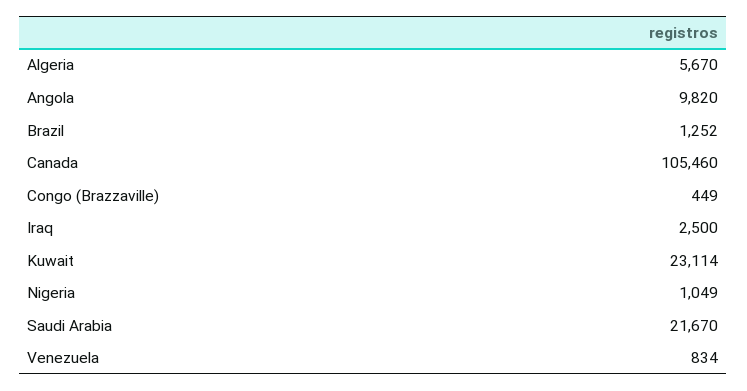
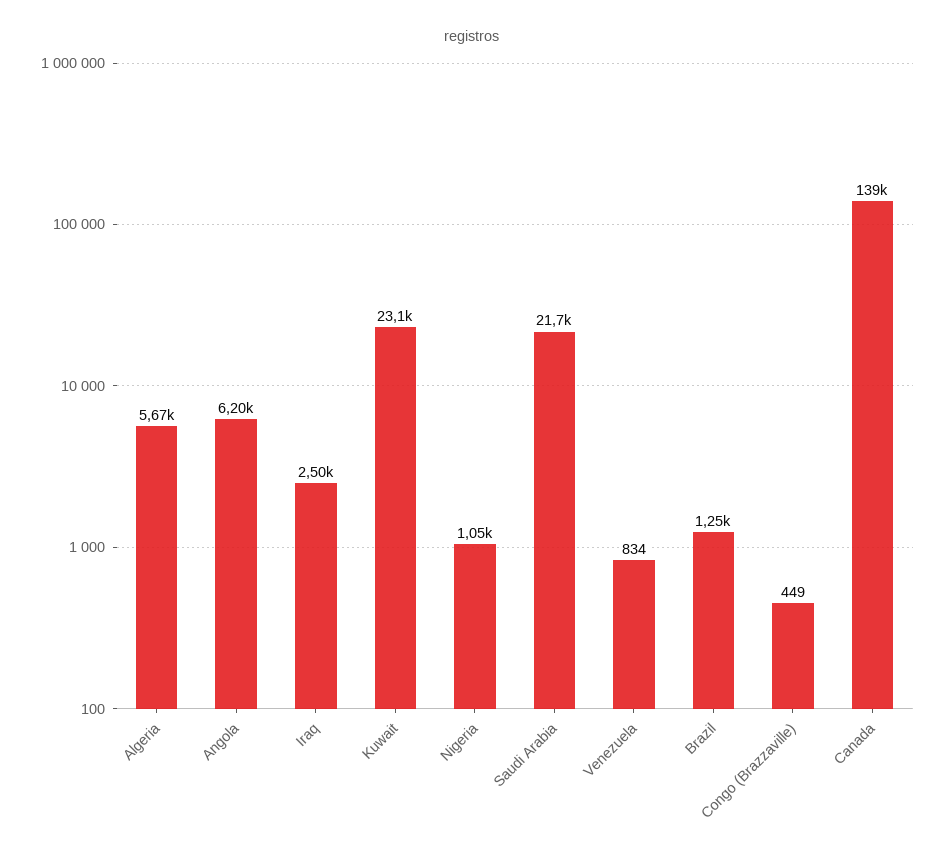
Angola: 9820 -> 6200
Canada: 105460 -> 139000

